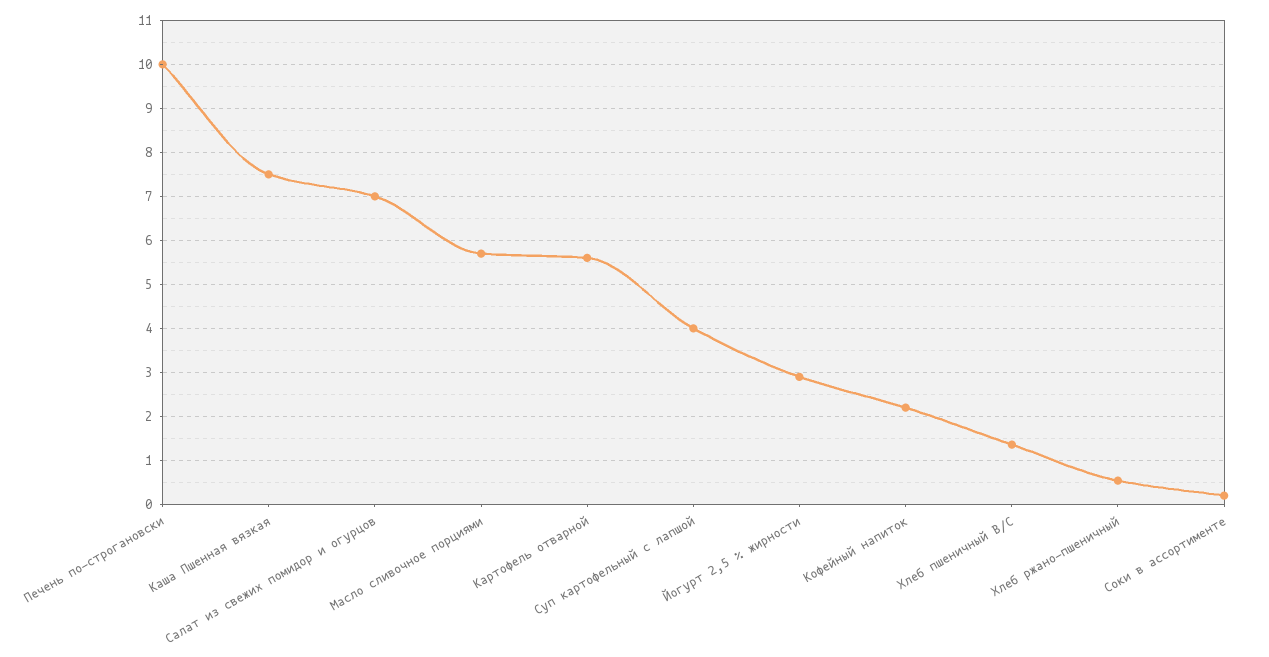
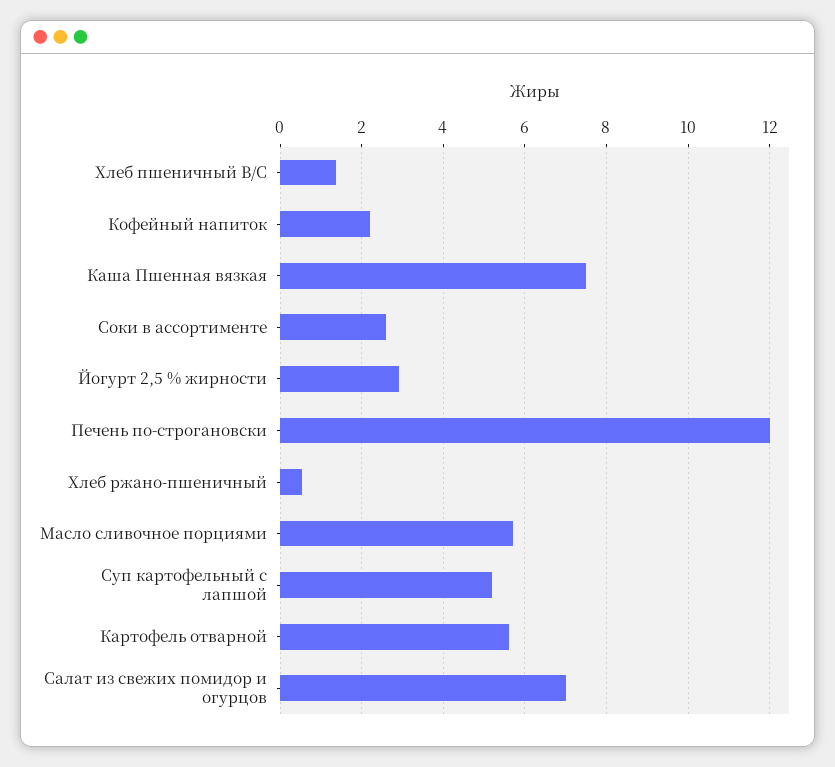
Печень по-строгановски: 10 -> 12
Суп картофельный с лапшой: 4 -> 5.2
Соки в ассортименте: 0.2 -> 2.6

